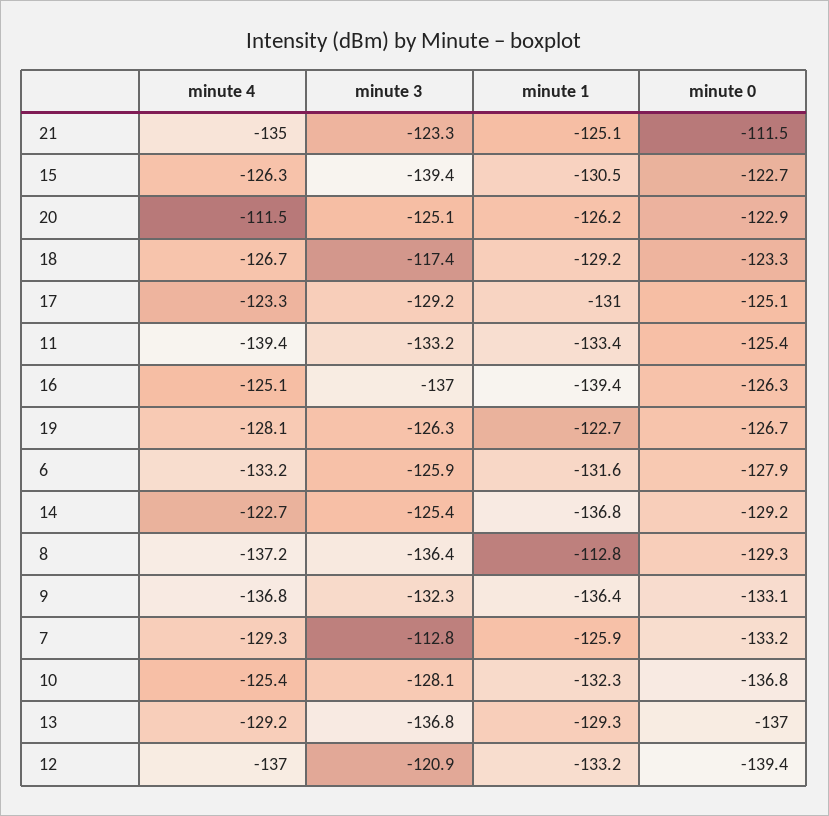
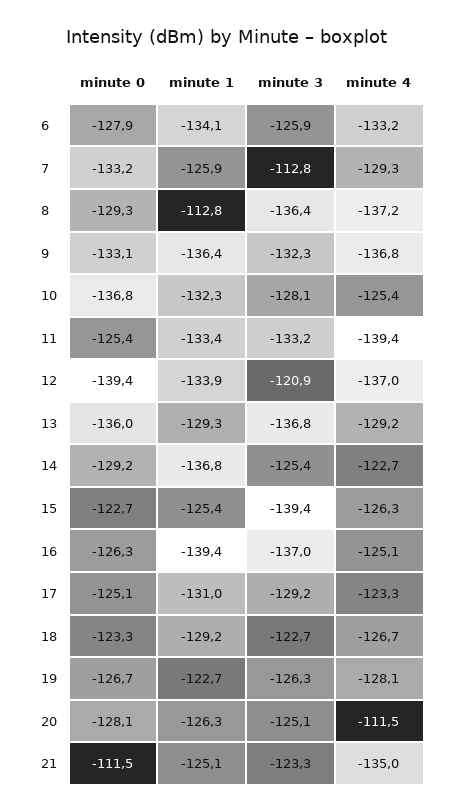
minute 1, 15: -130.5 -> -125.4
minute 1, 20: -126.2 -> -126.3
minute 0, 20: -122.9 -> -128.1
minute 3, 18: -117.4 -> -122.7
minute 1, 6: -131.6 -> -134.1
minute 0, 13: -137 -> -136
minute 1, 12: -133.2 -> -133.9

